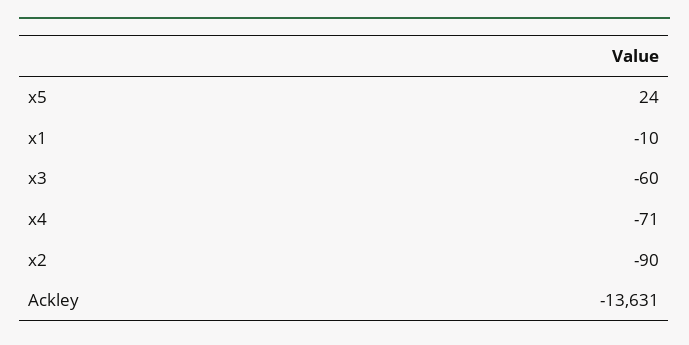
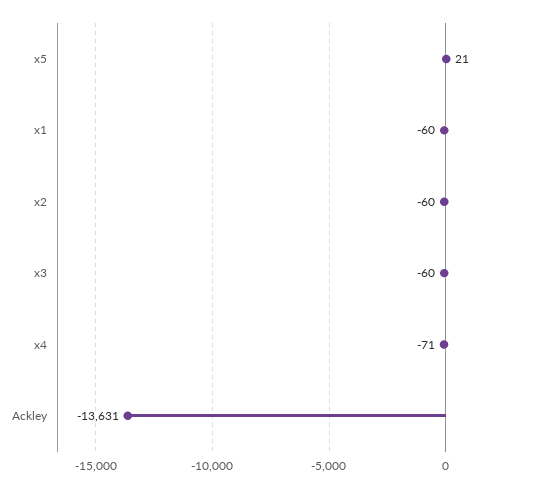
x5: 24 -> 21
x1: -10 -> -60
x2: -90 -> -60

